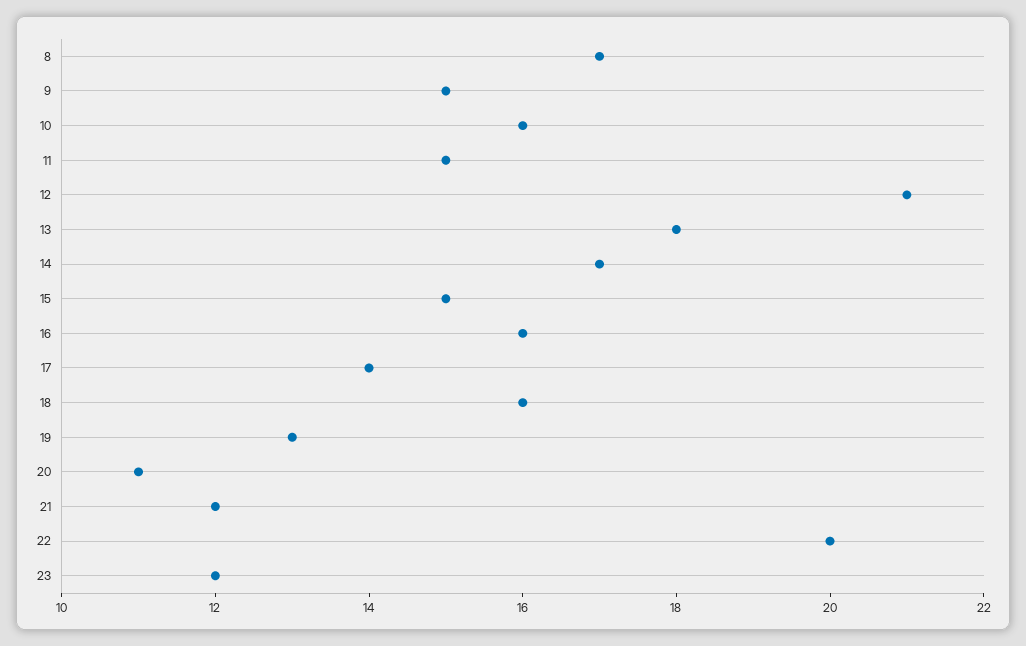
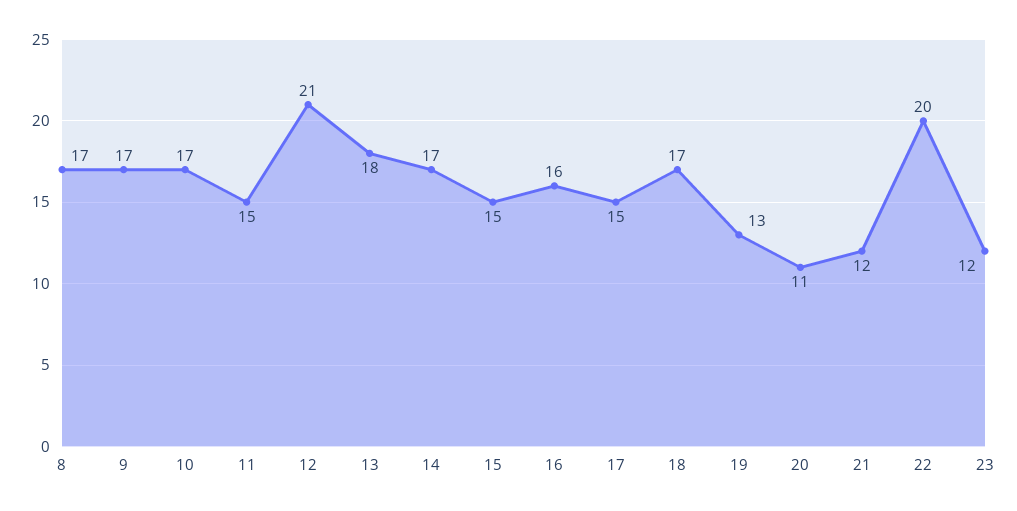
9: 15 -> 17
10: 16 -> 17
17: 14 -> 15
18: 16 -> 17

